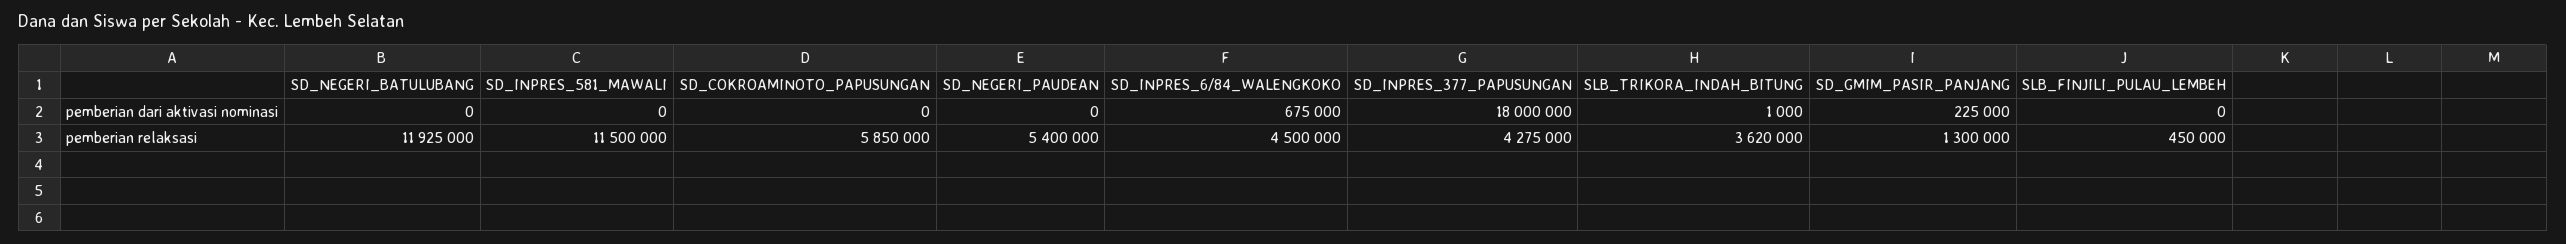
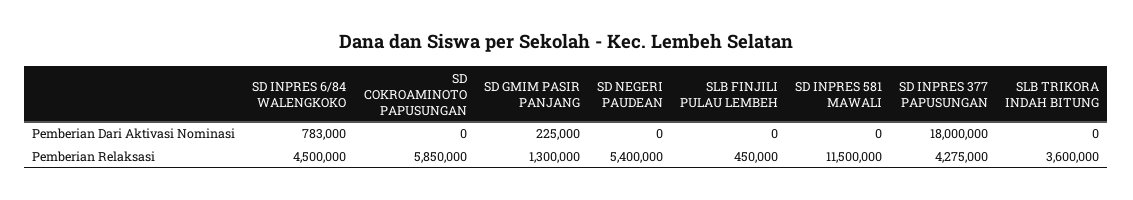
SD_NEGERI_BATULUBANG, pemberian dari aktivasi nominasi: 0 -> none
SD_INPRES_6/84_WALENGKOKO, pemberian dari aktivasi nominasi: 675000 -> 783000
SLB_TRIKORA_INDAH_BITUNG, pemberian dari aktivasi nominasi: 1000 -> 0
SD_NEGERI_BATULUBANG, pemberian relaksasi: 11925000 -> none
SLB_TRIKORA_INDAH_BITUNG, pemberian relaksasi: 3620000 -> 3600000

